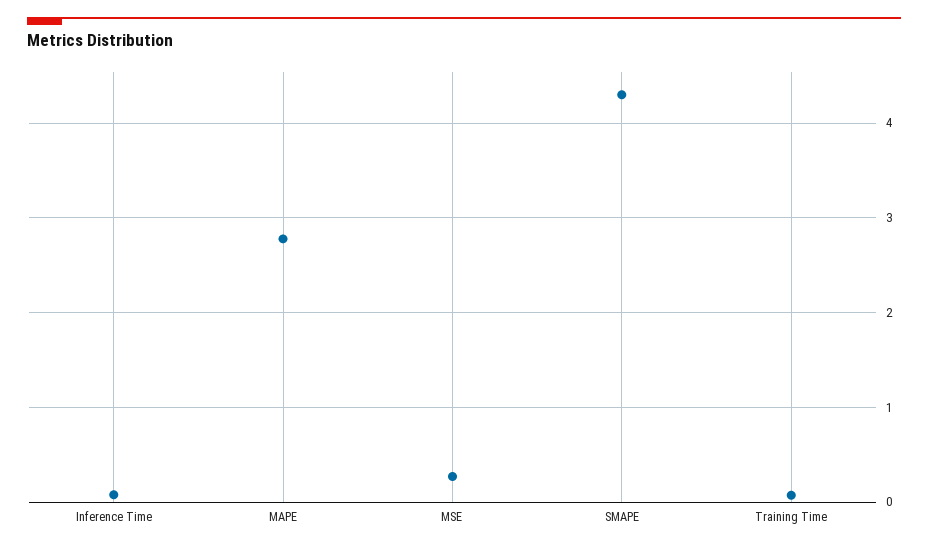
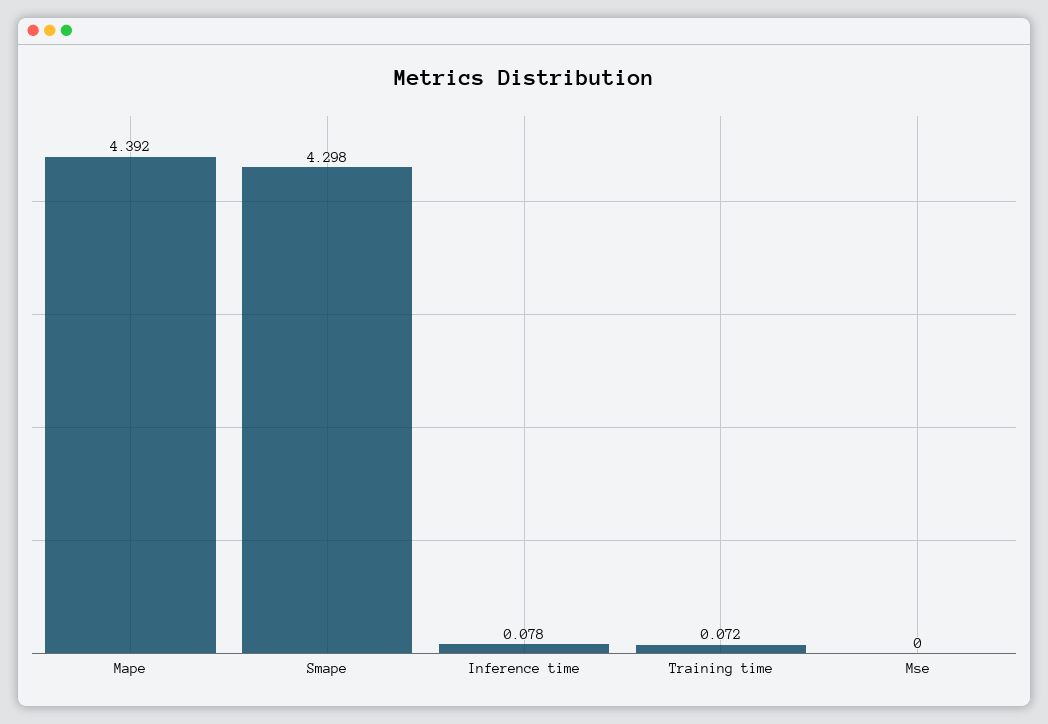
MAPE: 2.8 -> 4.392
MSE: 0.3 -> 0

